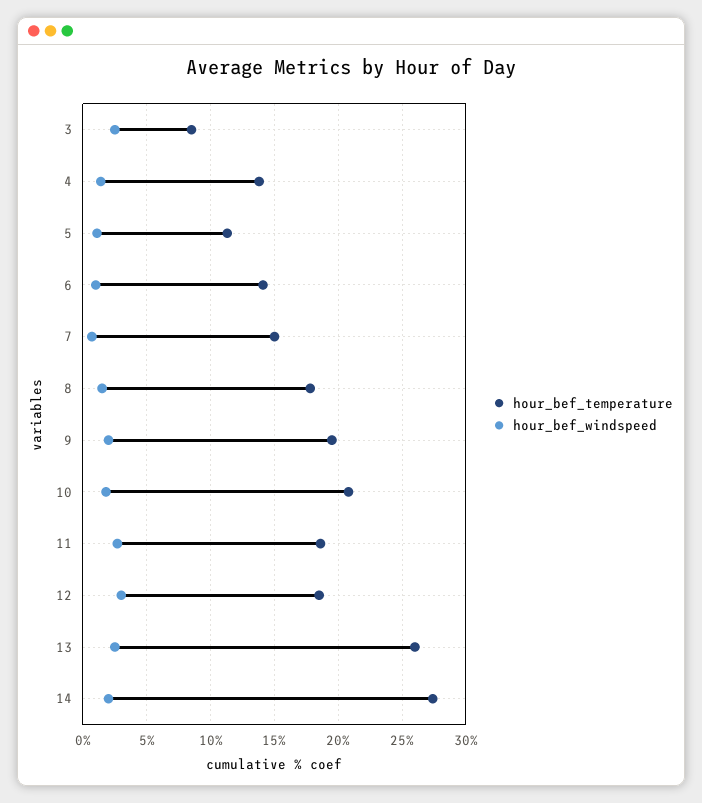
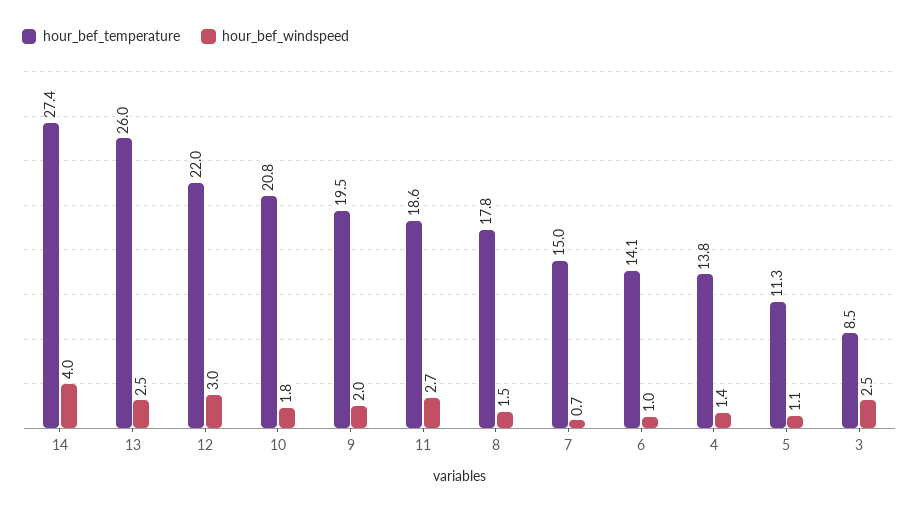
hour_bef_temperature, 12: 18.5 -> 22
hour_bef_windspeed, 14: 2 -> 4

